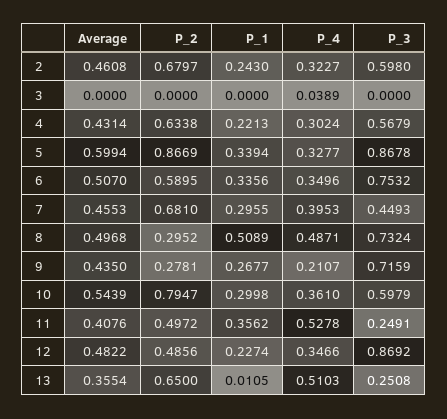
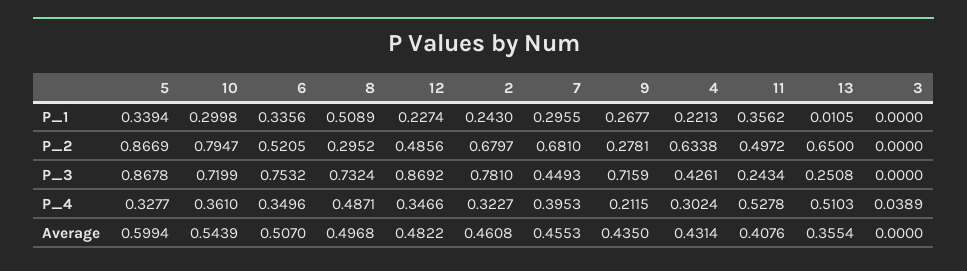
P_3, 2: 0.598 -> 0.781
P_3, 4: 0.5679 -> 0.4261
P_2, 6: 0.5895 -> 0.5205
P_4, 9: 0.2107 -> 0.2115
P_3, 10: 0.5979 -> 0.7199
P_3, 11: 0.2491 -> 0.2434

